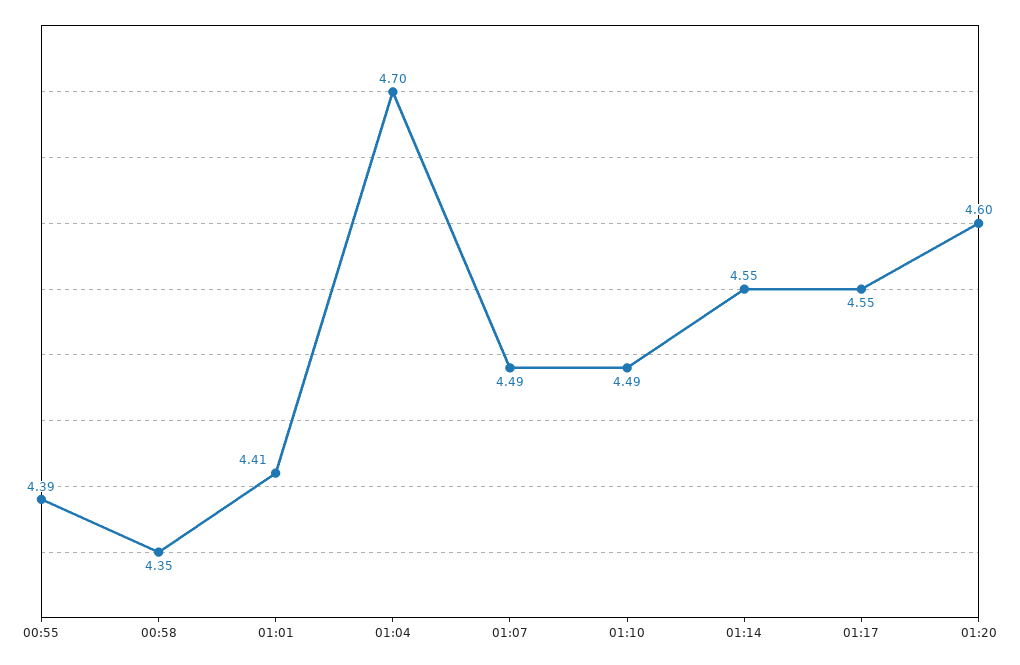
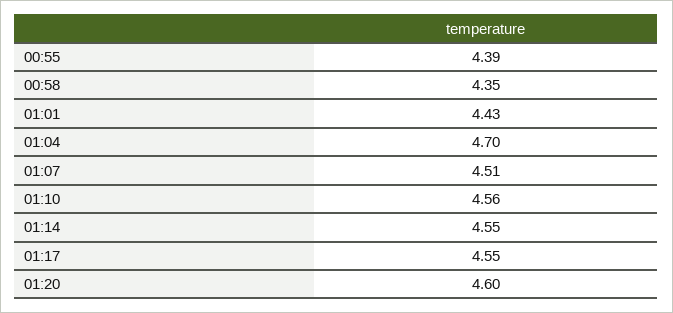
01:01: 4.41 -> 4.43
01:07: 4.49 -> 4.51
01:10: 4.49 -> 4.56

